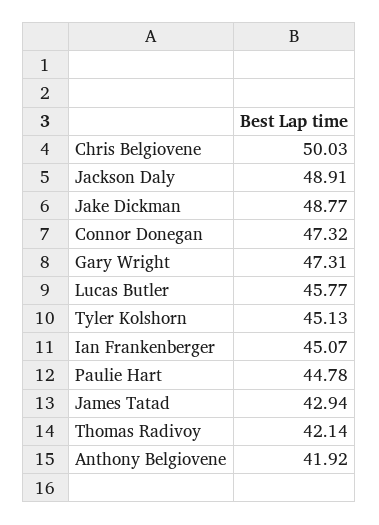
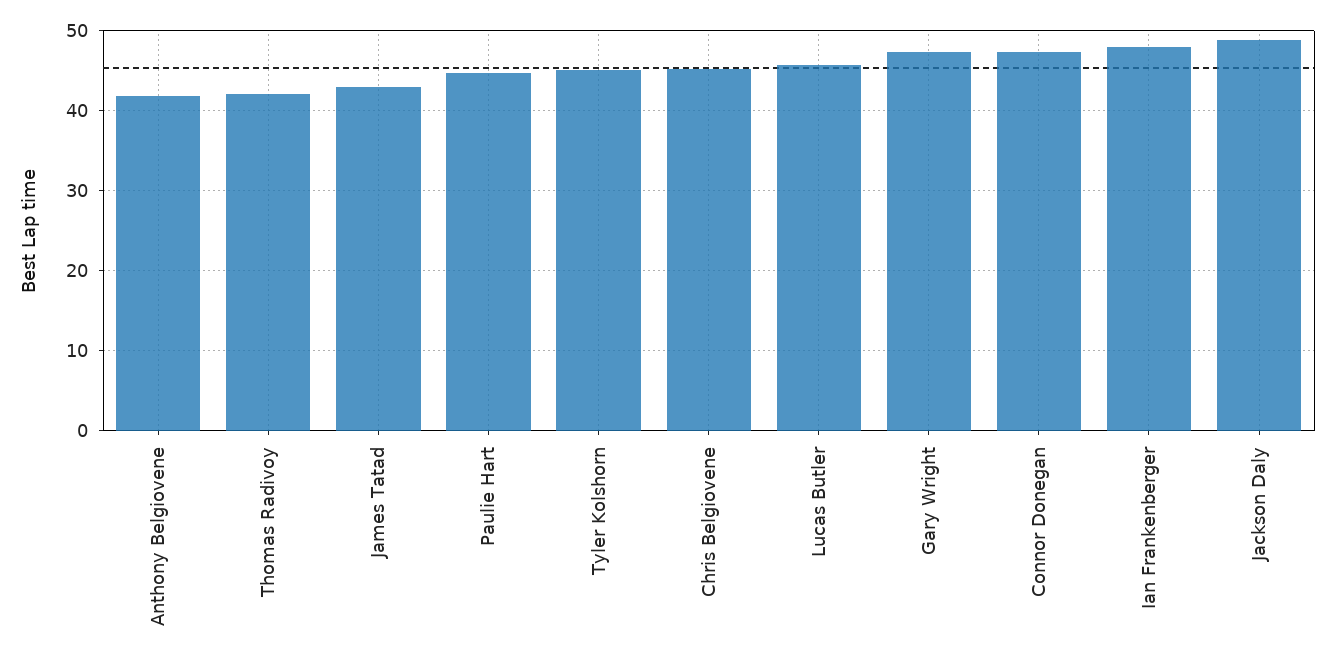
Chris Belgiovene: 50.03 -> 45
Jake Dickman: 48.77 -> none
Ian Frankenberger: 45.07 -> 48

